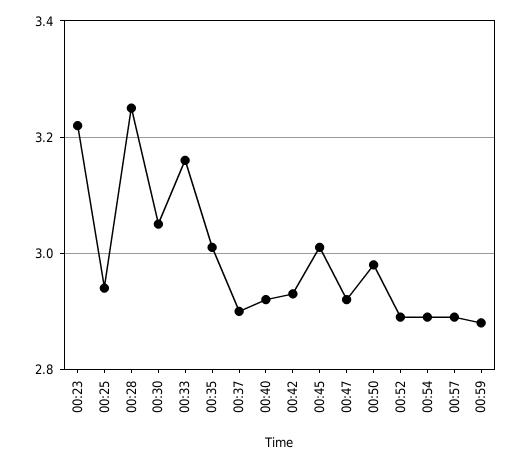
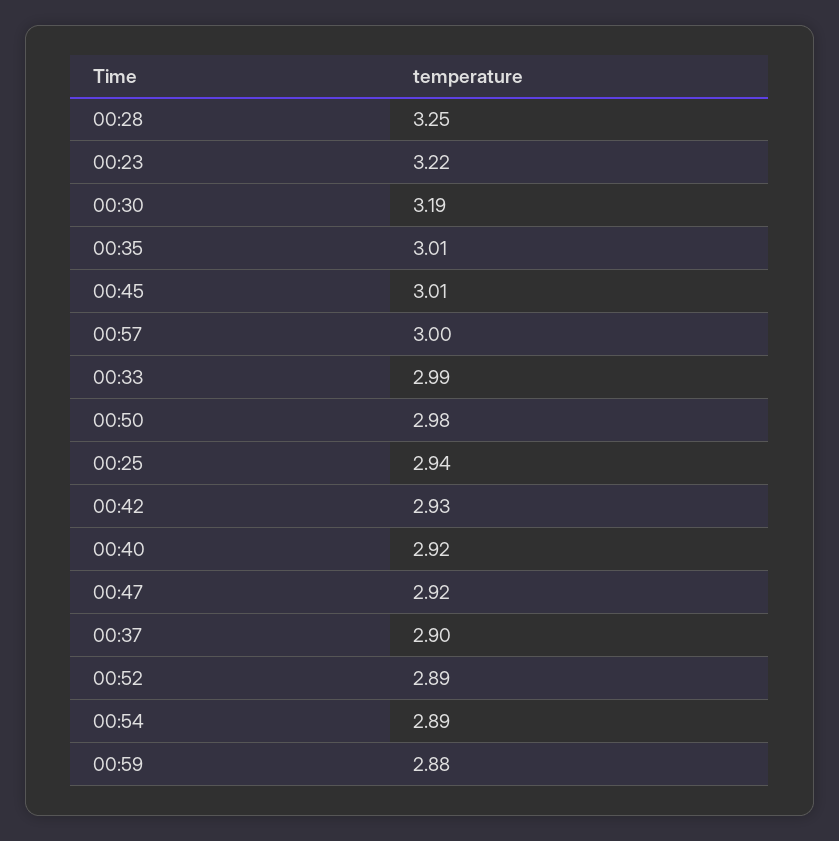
00:30: 3.05 -> 3.19
00:33: 3.15 -> 2.99
00:57: 2.9 -> 3

